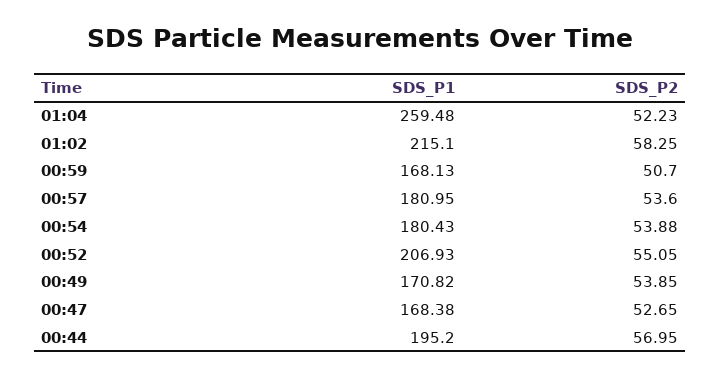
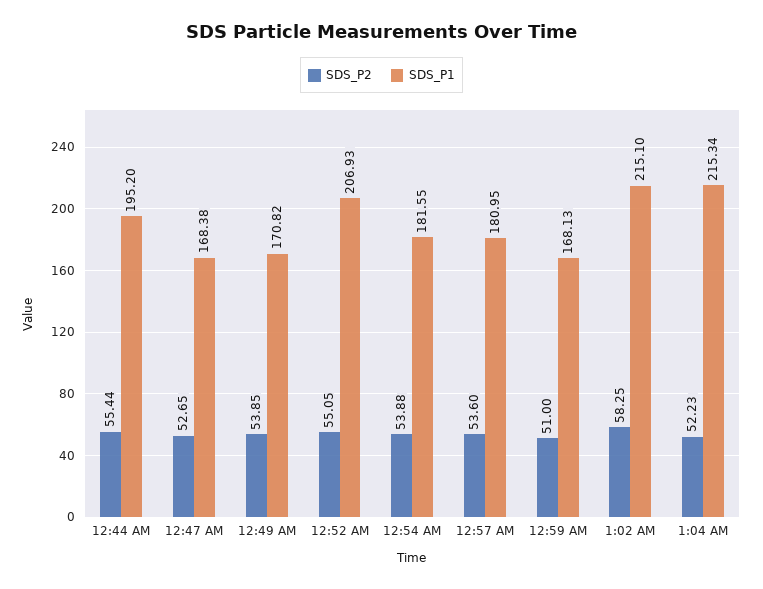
SDS_P1, 01:04: 259.48 -> 215.34
SDS_P2, 00:59: 50.7 -> 51
SDS_P1, 00:54: 180.43 -> 181.55
SDS_P2, 00:44: 56.95 -> 55.44

